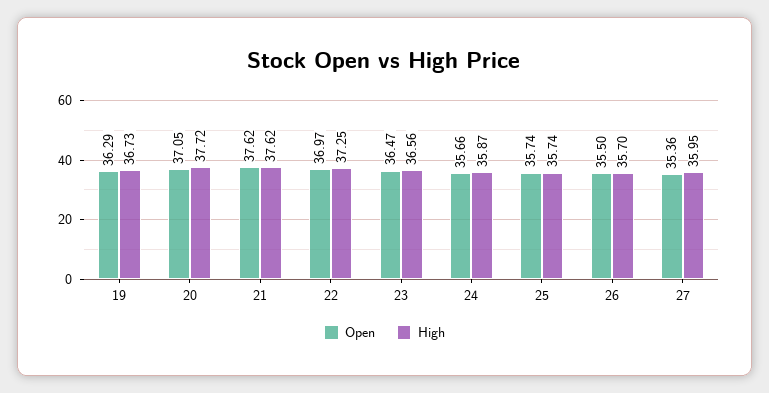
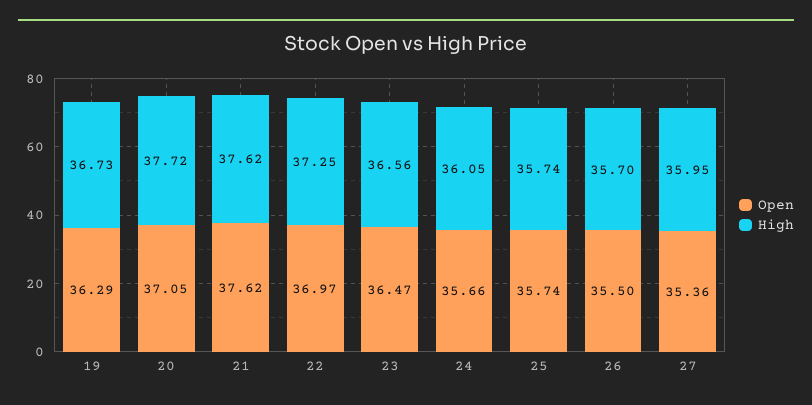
High, 24: 35.87 -> 36.05

